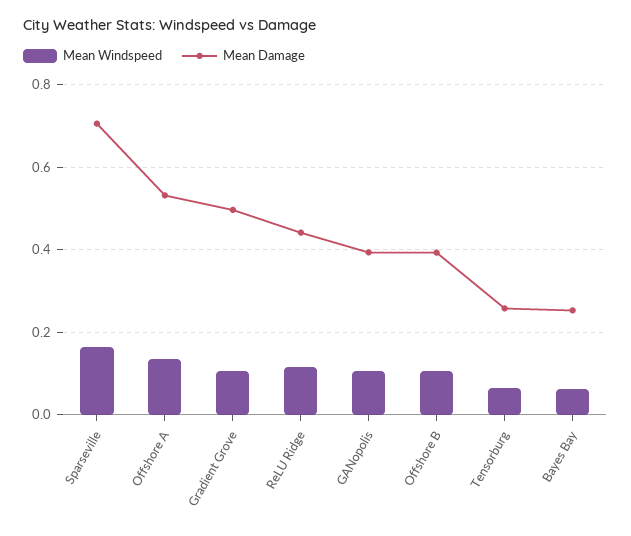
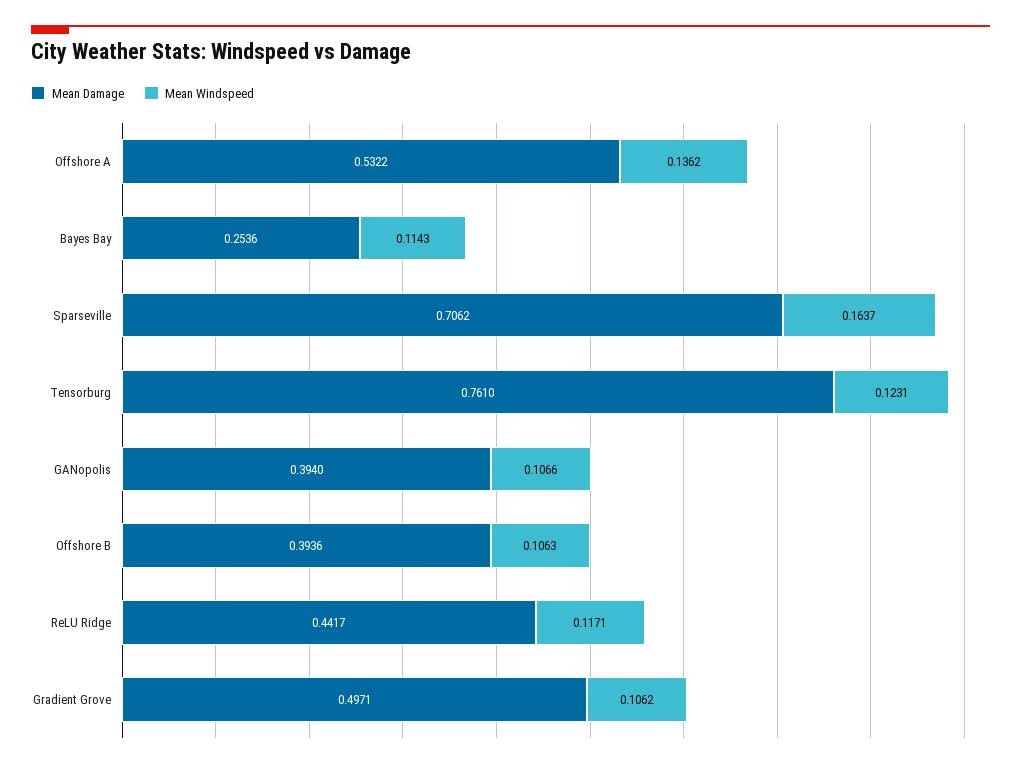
Mean Windspeed, Tensorburg: 0.06 -> 0.1231
Mean Damage, Tensorburg: 0.26 -> 0.761
Mean Windspeed, Bayes Bay: 0.06 -> 0.1143

